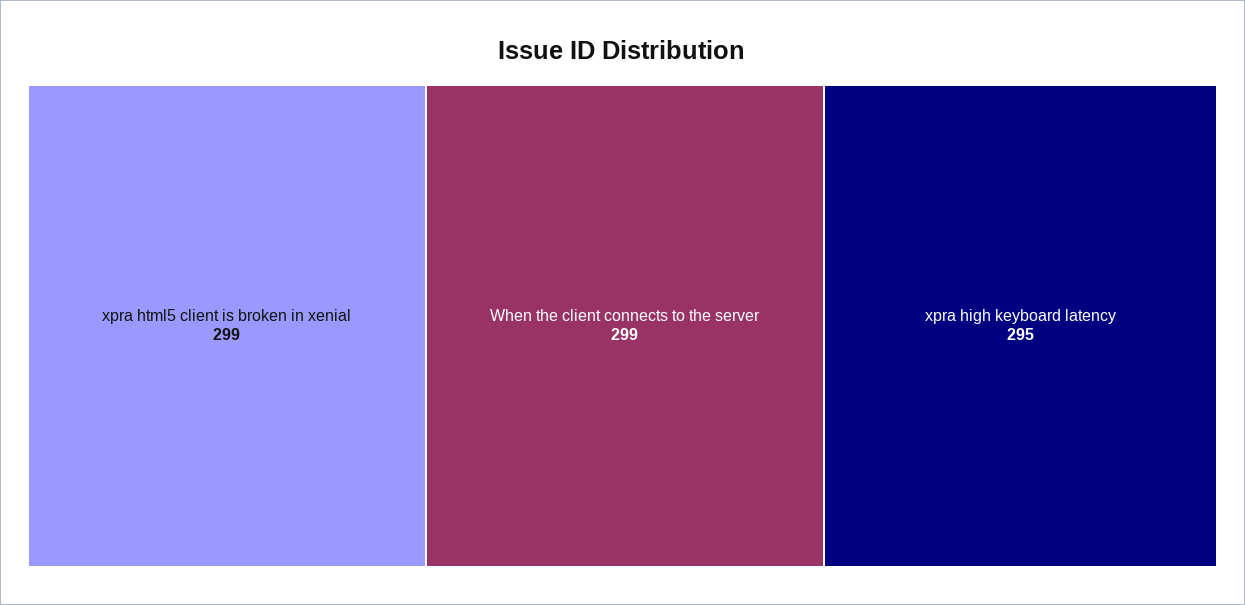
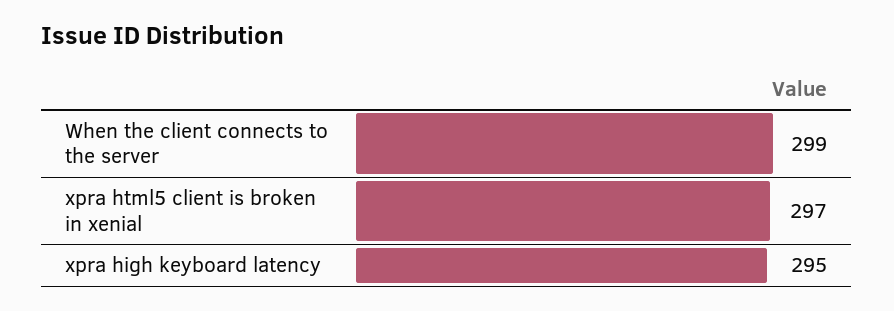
xpra html5 client is broken in xenial: 299 -> 297

